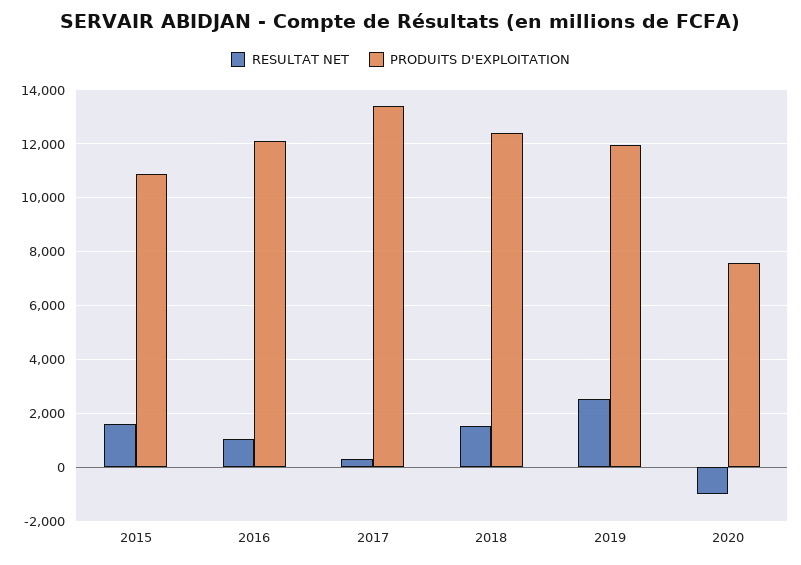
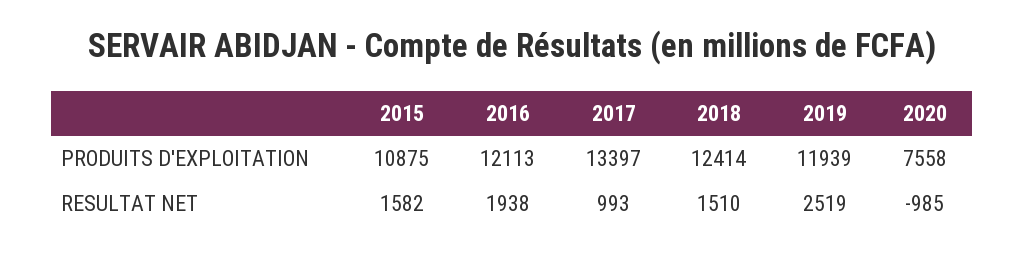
RESULTAT NET, 2016: 1000 -> 1938
RESULTAT NET, 2017: 250 -> 993

